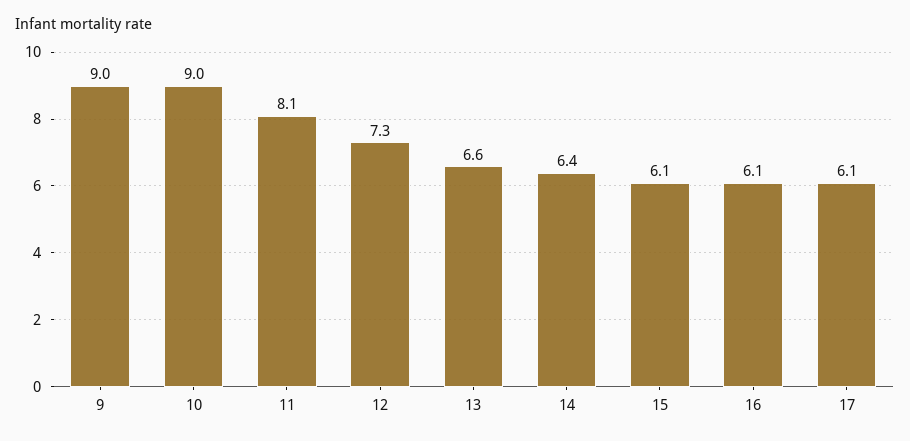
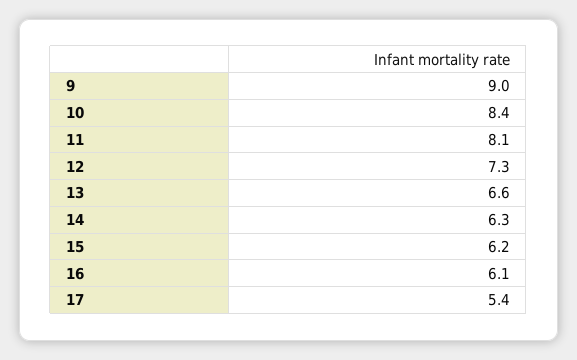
10: 9 -> 8.4
14: 6.4 -> 6.3
15: 6.1 -> 6.2
17: 6.1 -> 5.4

